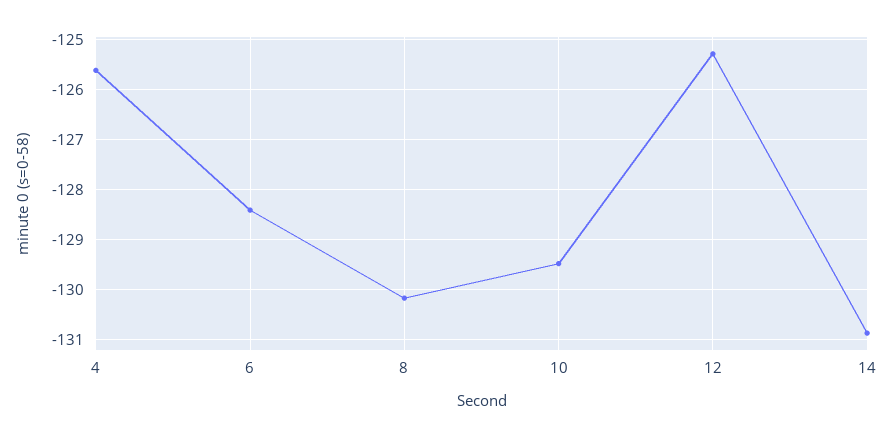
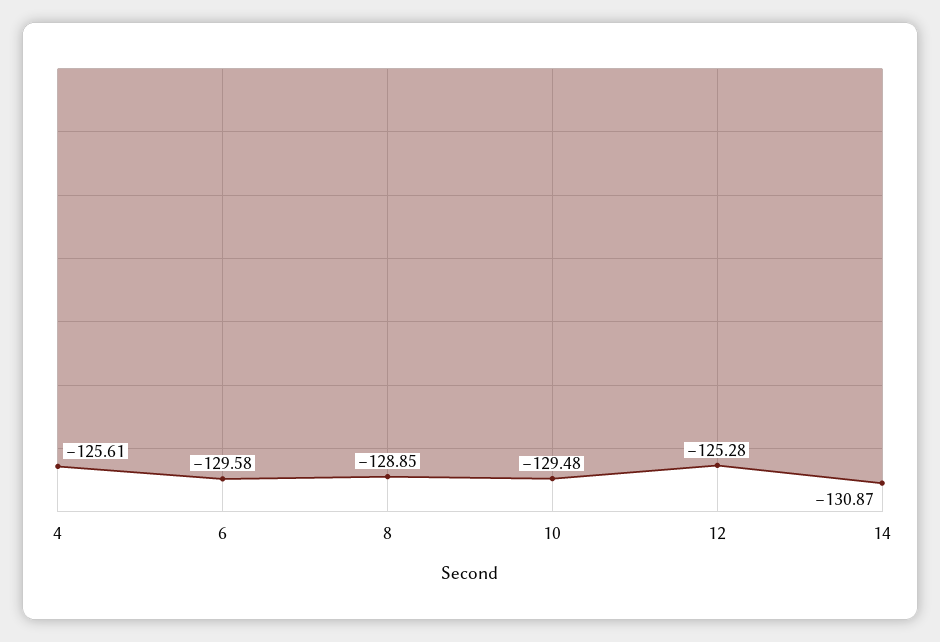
6: -128.4 -> -129.58
8: -130.2 -> -128.85

